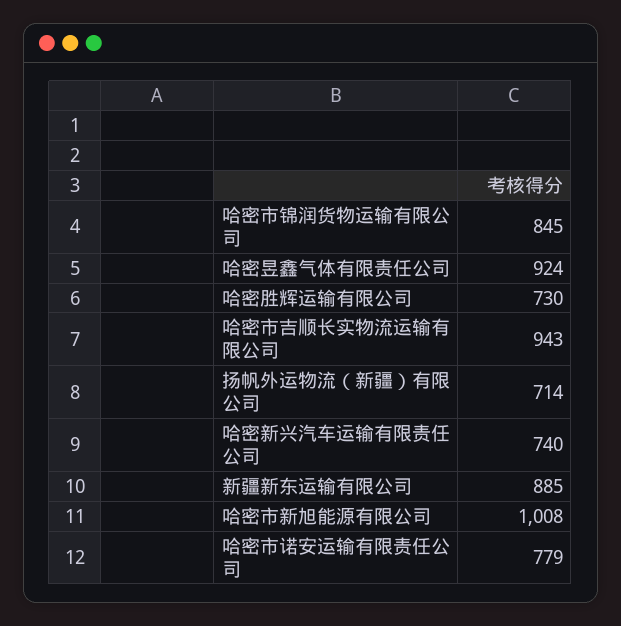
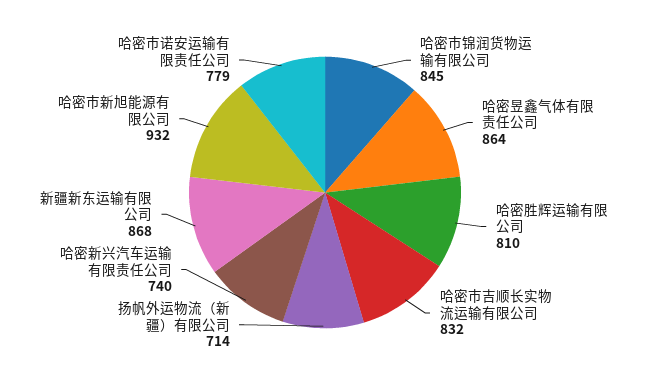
哈密昱鑫气体有限责任公司: 924 -> 864
哈密胜辉运输有限公司: 730 -> 810
哈密市吉顺长实物流运输有限公司: 943 -> 832
新疆新东运输有限公司: 885 -> 868
哈密市新旭能源有限公司: 1008 -> 932

